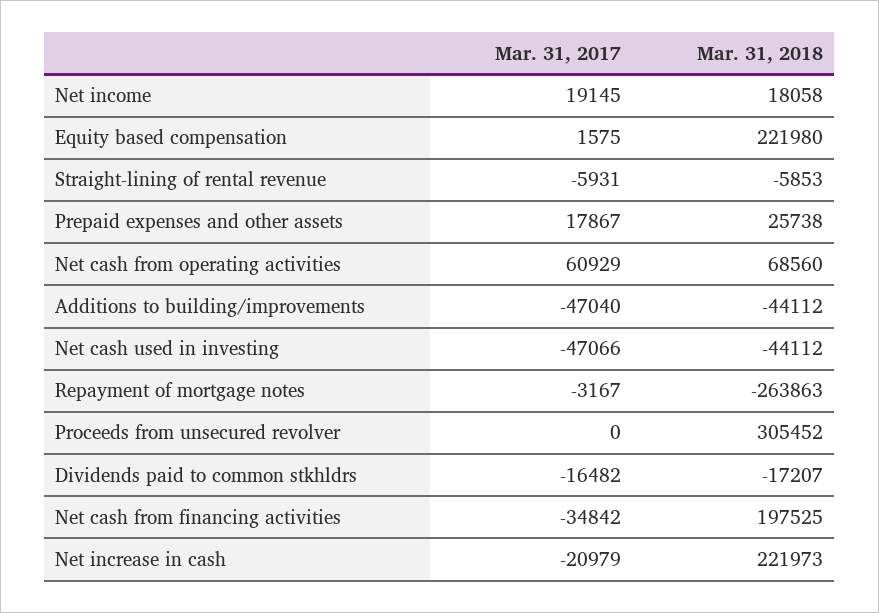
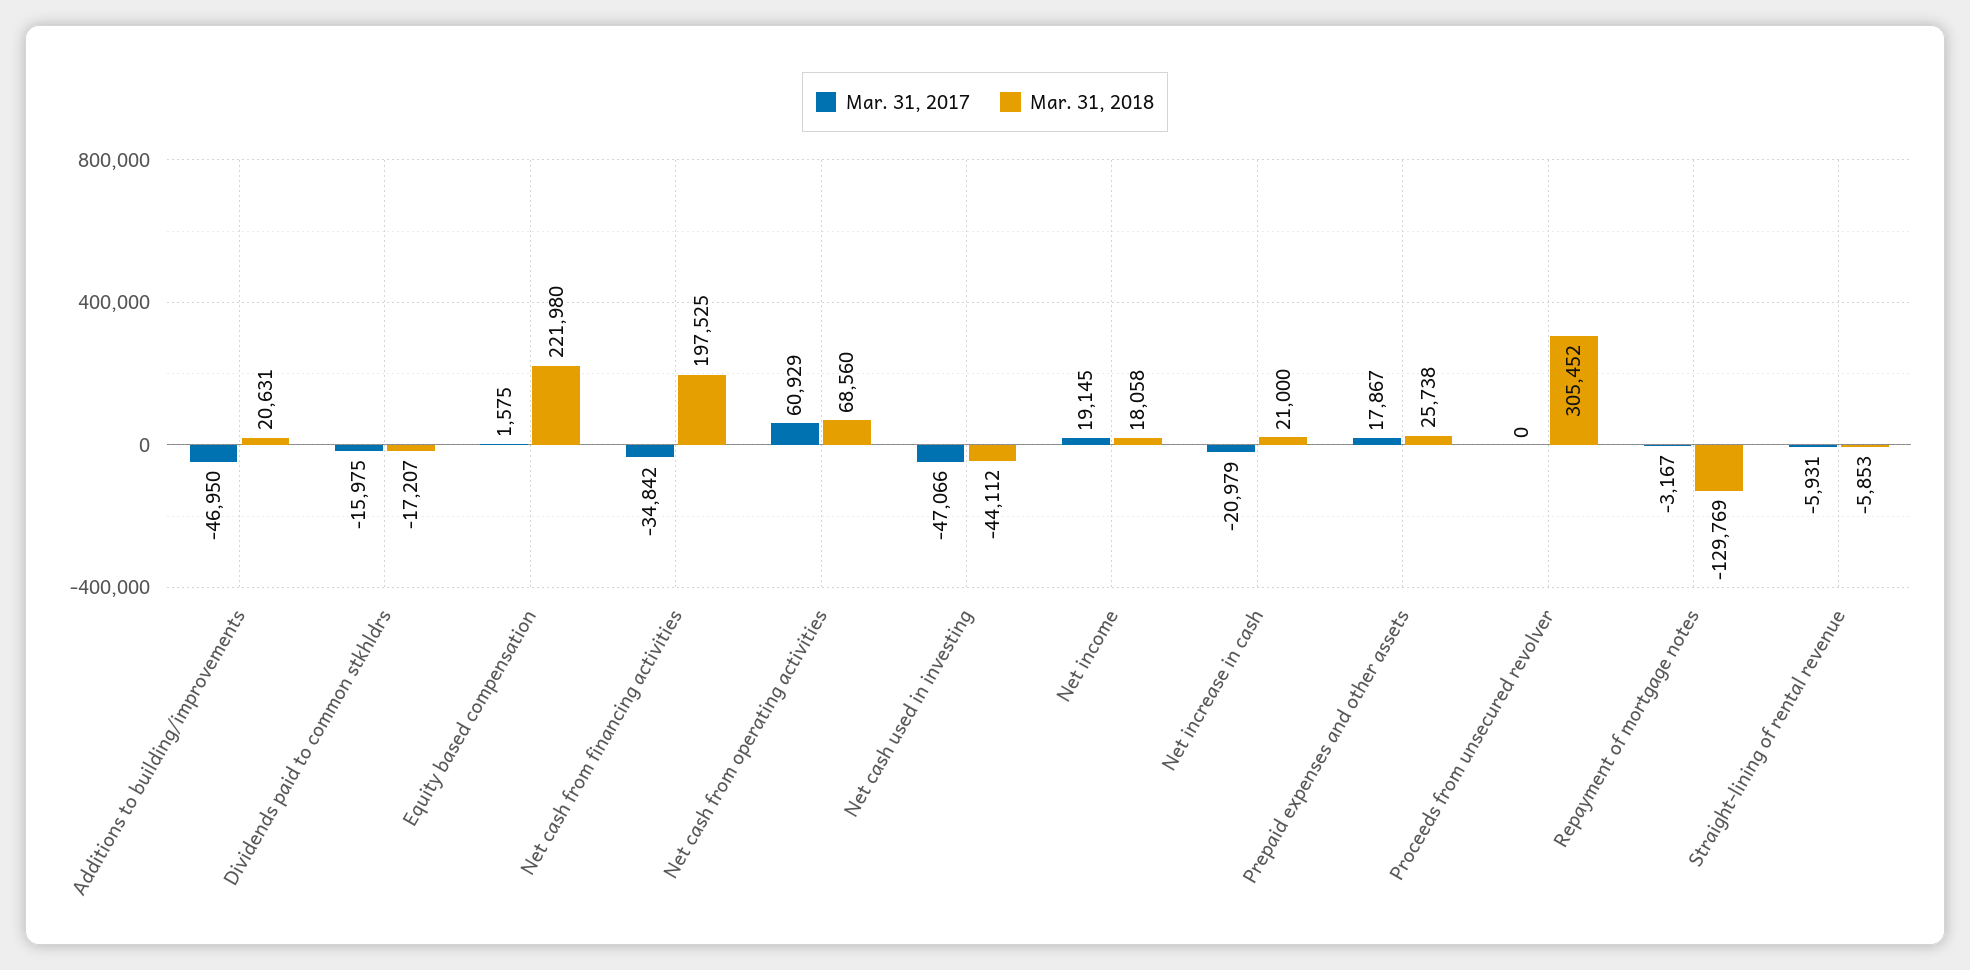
Mar. 31, 2017, Additions to building/improvements: -47040 -> -46950
Mar. 31, 2018, Additions to building/improvements: -44112 -> 20631
Mar. 31, 2018, Repayment of mortgage notes: -263863 -> -129769
Mar. 31, 2017, Dividends paid to common stkhldrs: -16482 -> -15975
Mar. 31, 2018, Net increase in cash: 221973 -> 21000

